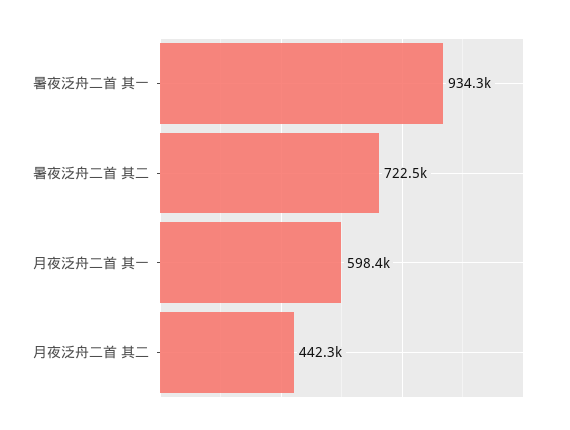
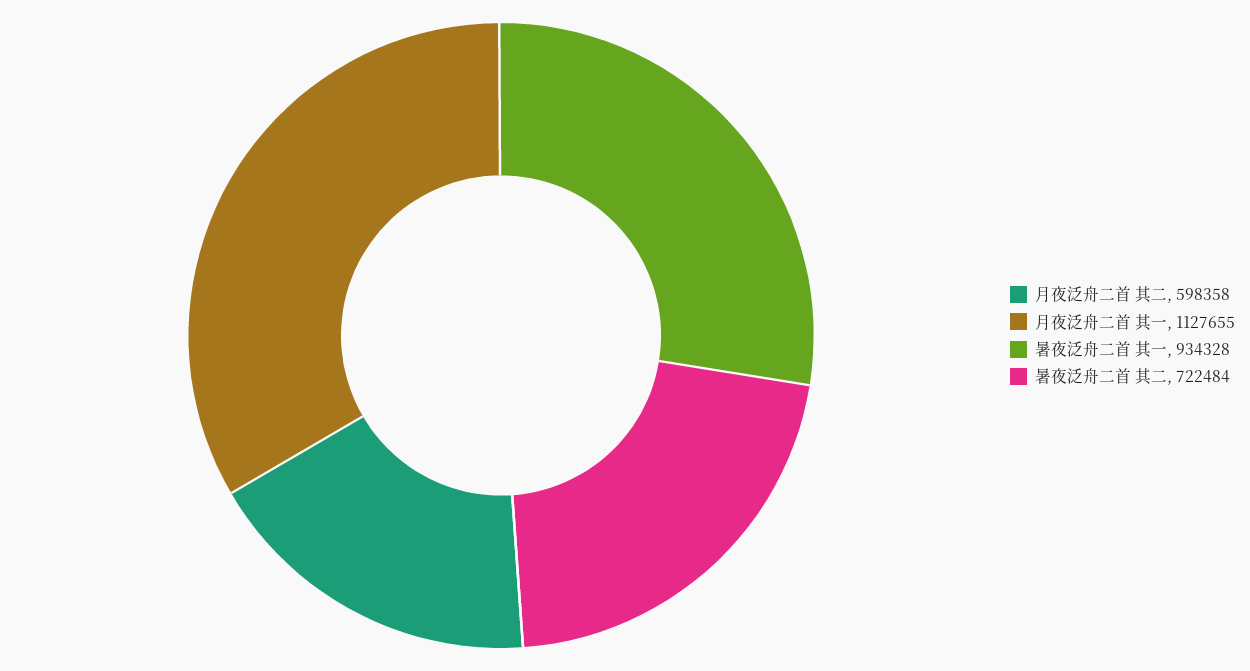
月夜泛舟二首 其一: 598400 -> 1127655
月夜泛舟二首 其二: 442300 -> 598358

